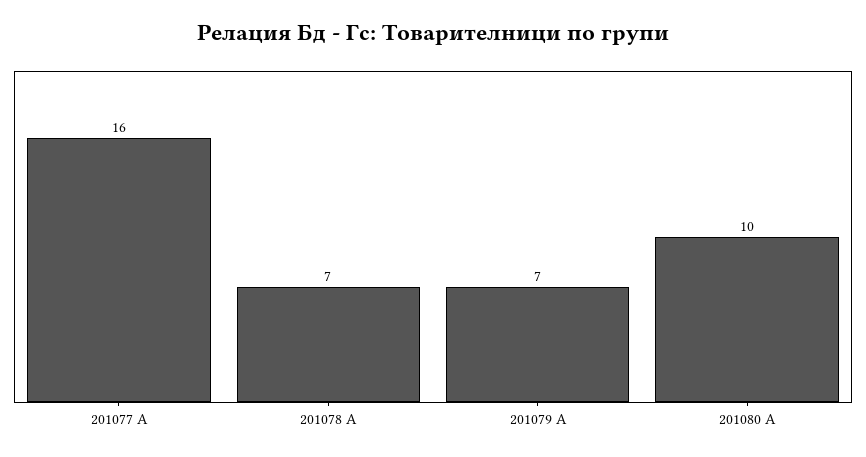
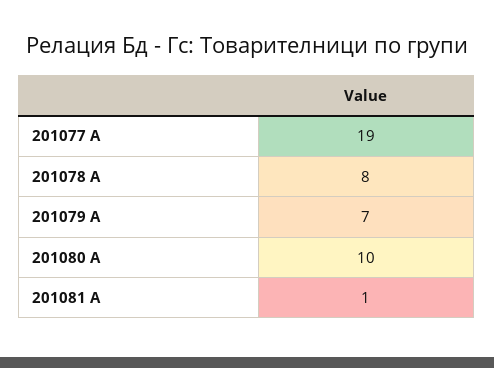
201077 A: 16 -> 19
201078 A: 7 -> 8
201081 A: none -> 1

